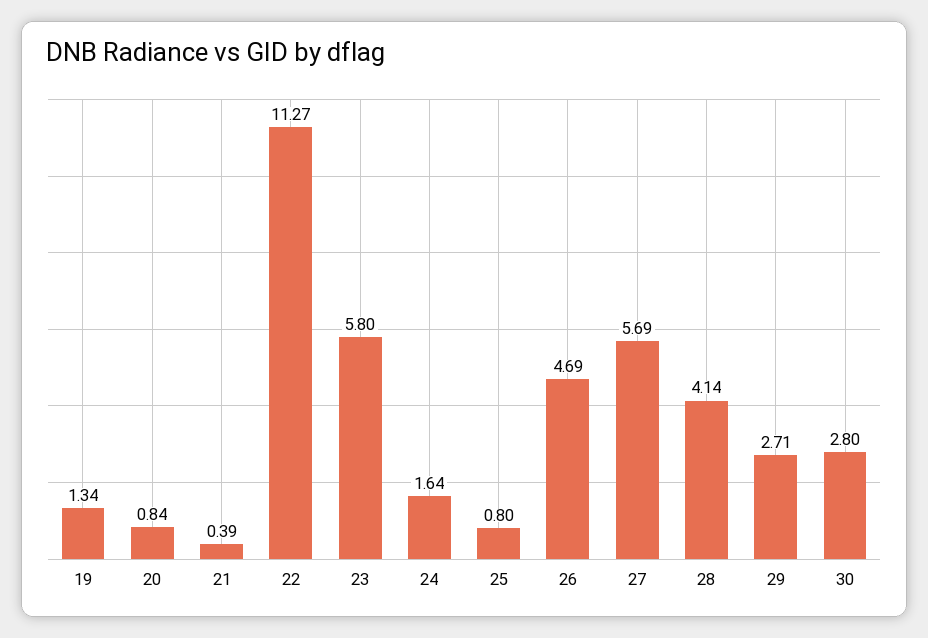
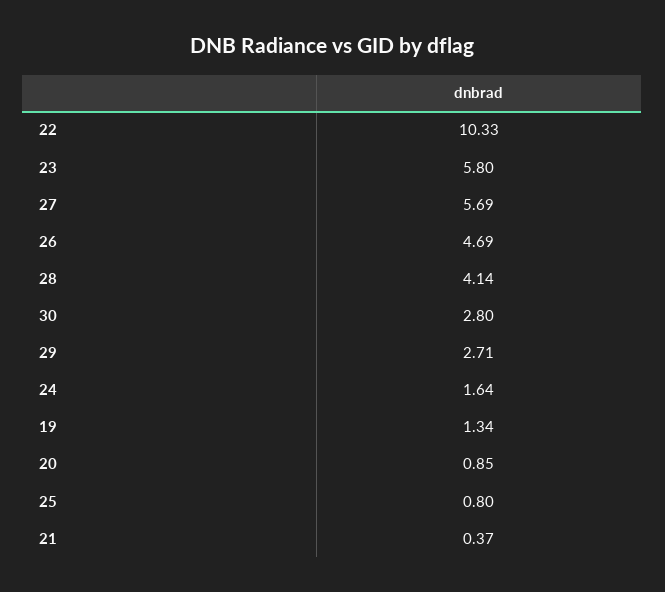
20: 0.84 -> 0.85
21: 0.39 -> 0.37
22: 11.27 -> 10.33

